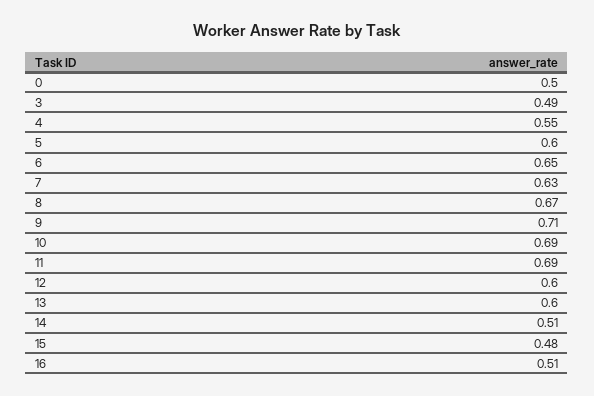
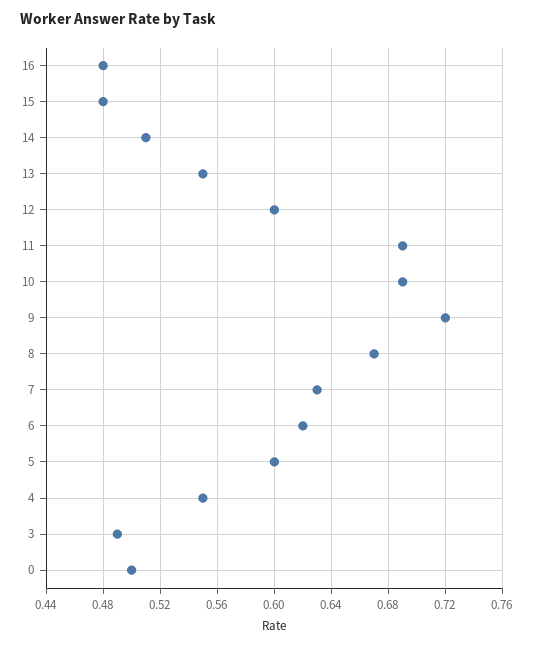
6: 0.65 -> 0.62
9: 0.71 -> 0.72
13: 0.6 -> 0.55
16: 0.51 -> 0.48

